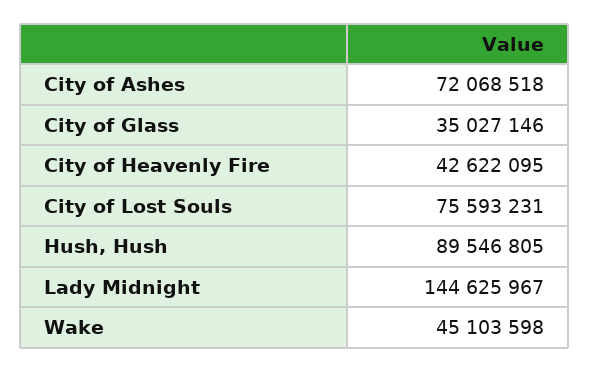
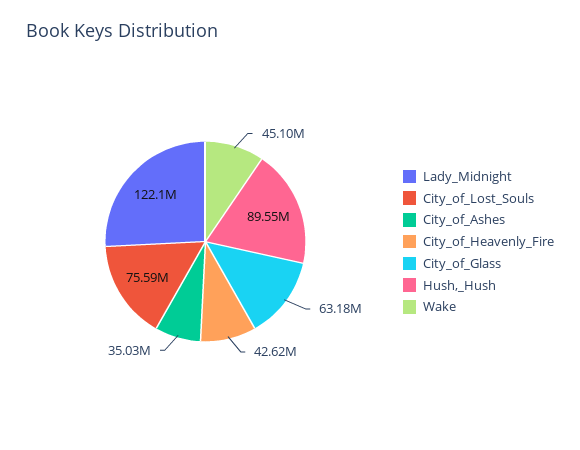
City of Ashes: 72068518 -> 35030000
City of Glass: 35027146 -> 63180000
Lady Midnight: 144625967 -> 122100000

